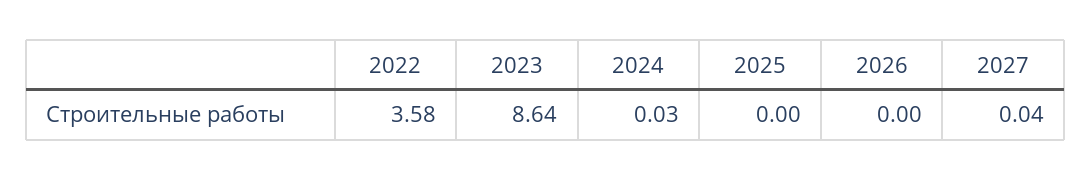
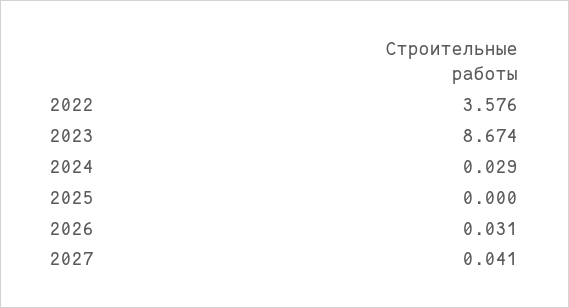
2023: 8.64 -> 8.674
2026: 0 -> 0.031

